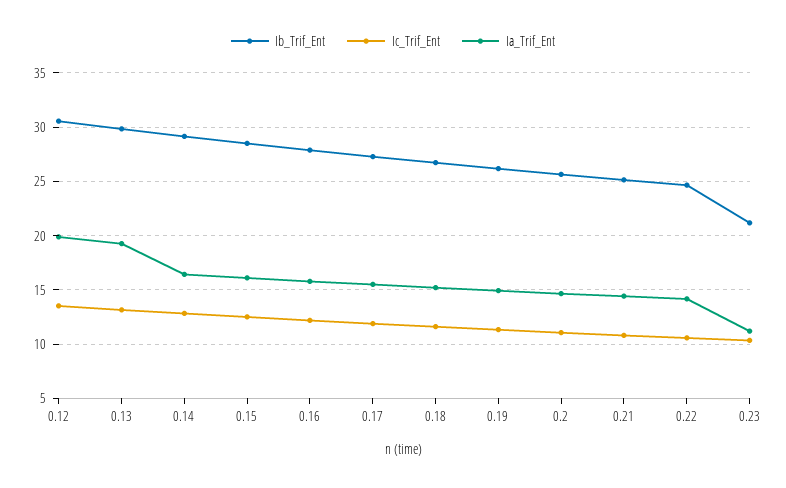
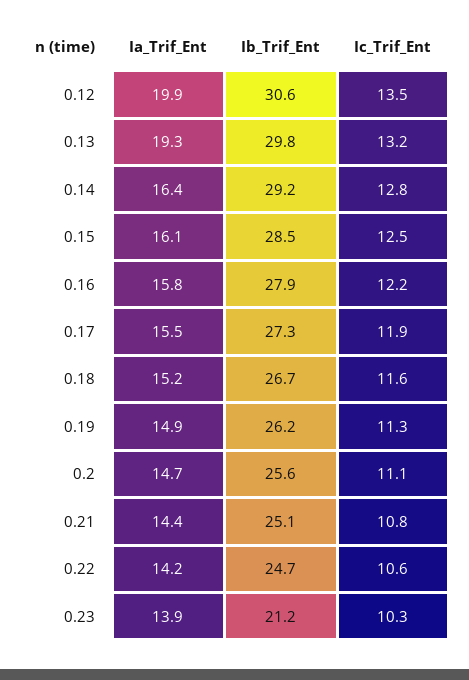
Ia_Trif_Ent, 0.23: 11 -> 13.9

